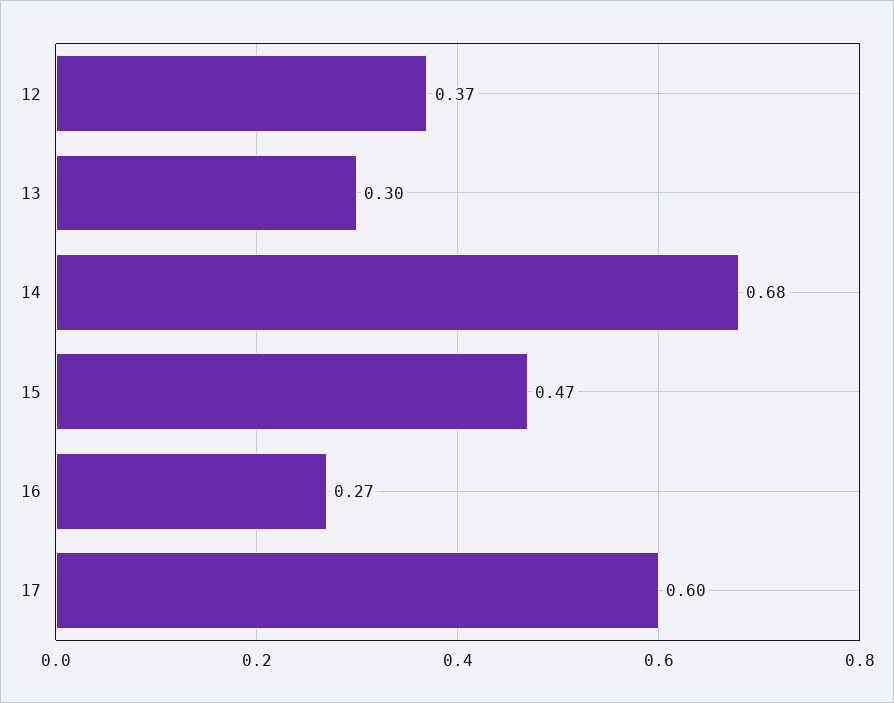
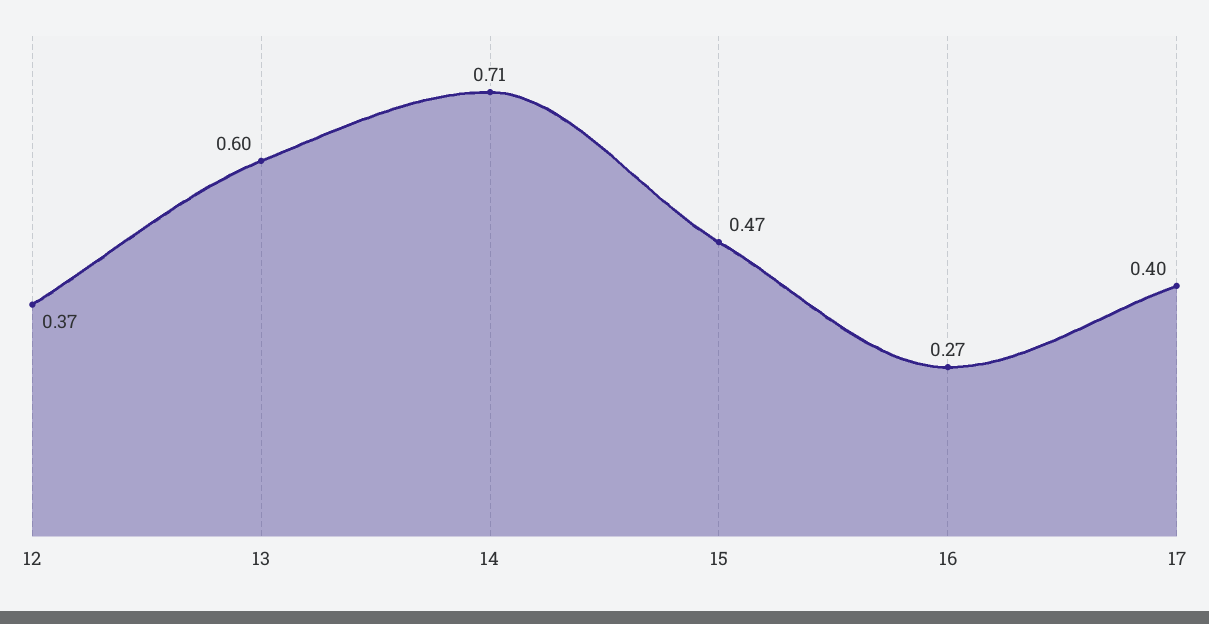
13: 0.3 -> 0.6
14: 0.68 -> 0.71
17: 0.6 -> 0.4

